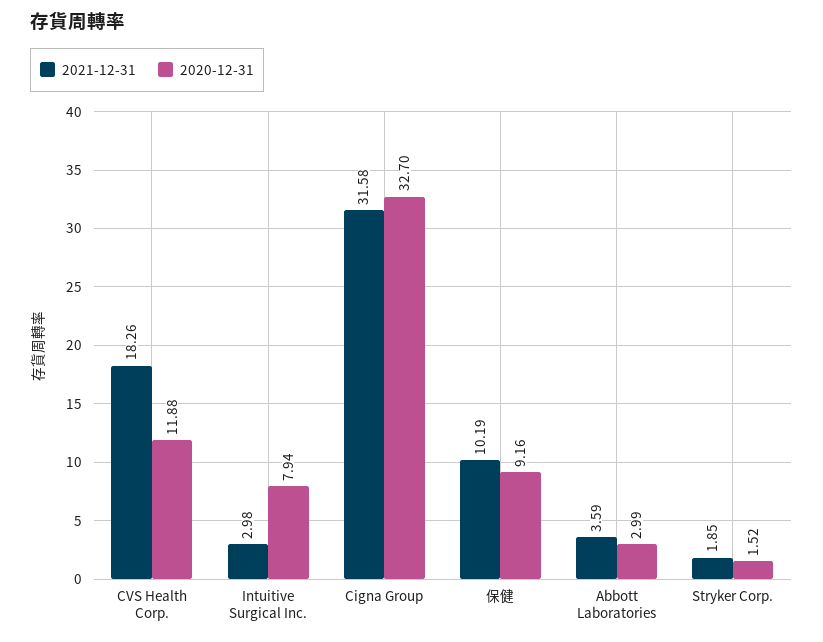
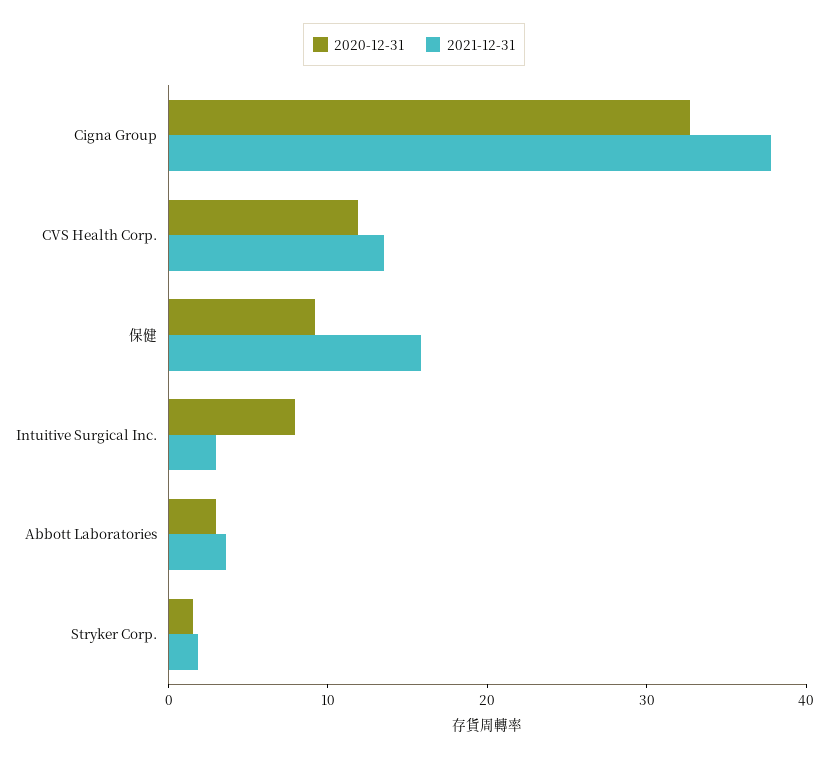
2021-12-31, CVS Health Corp.: 18.26 -> 14
2021-12-31, Cigna Group: 31.58 -> 38
2021-12-31, 保健: 10.19 -> 16

